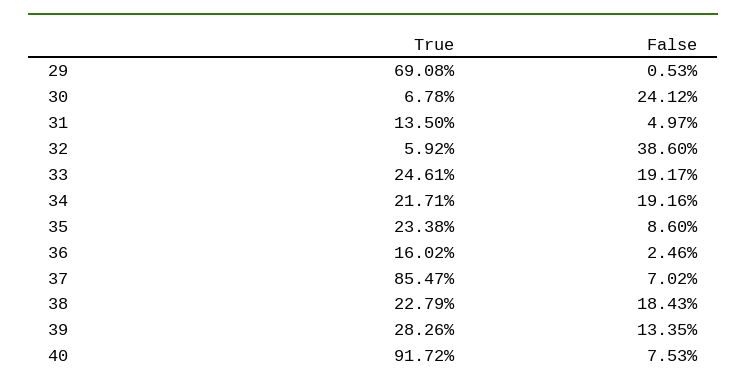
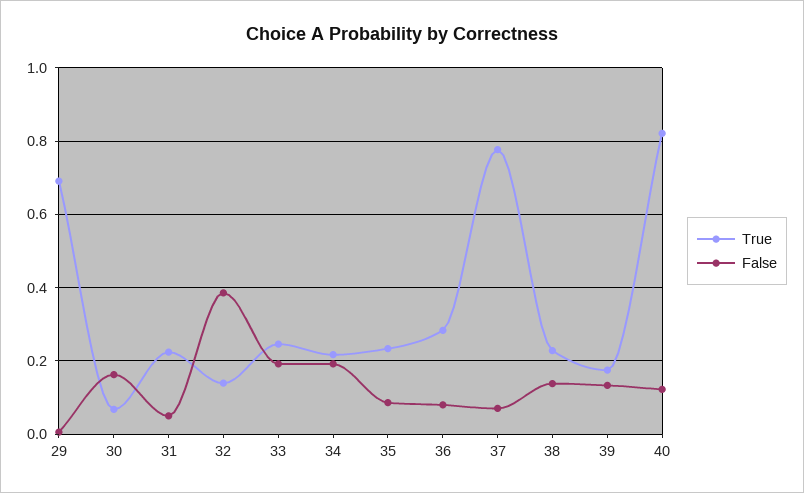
False, 30: 0.2412 -> 0.16
True, 31: 0.135 -> 0.22
True, 32: 0.0592 -> 0.14
True, 36: 0.1602 -> 0.28
False, 36: 0.0246 -> 0.08
True, 37: 0.8547 -> 0.78
False, 38: 0.1843 -> 0.14
True, 39: 0.2826 -> 0.18
True, 40: 0.9172 -> 0.82
False, 40: 0.0753 -> 0.12

